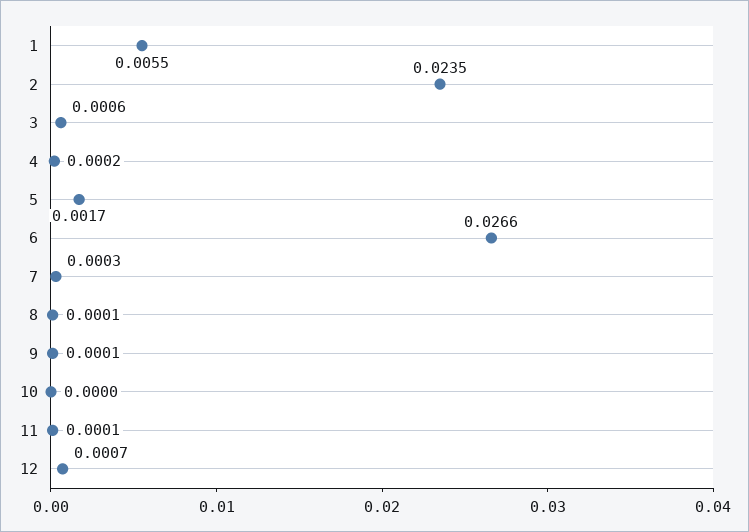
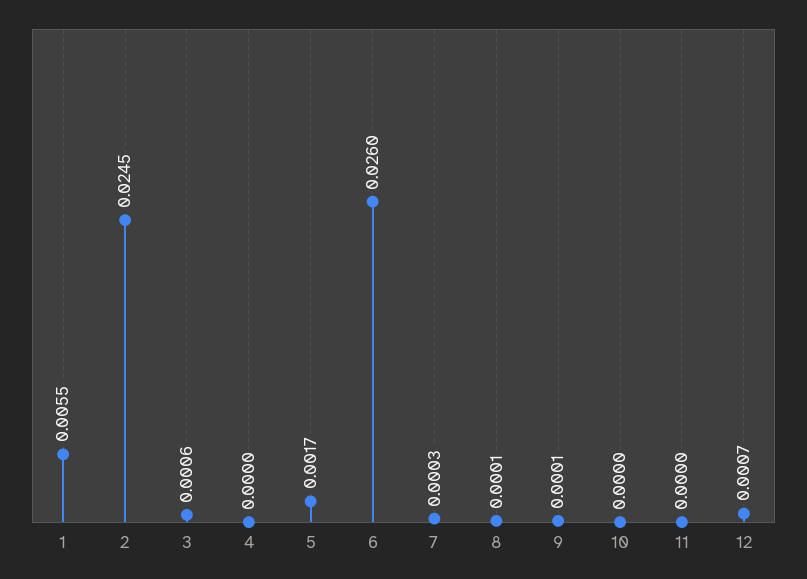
2: 0.0235 -> 0.0245
4: 0.0002 -> 0
6: 0.0266 -> 0.026
11: 0.0001 -> 0

